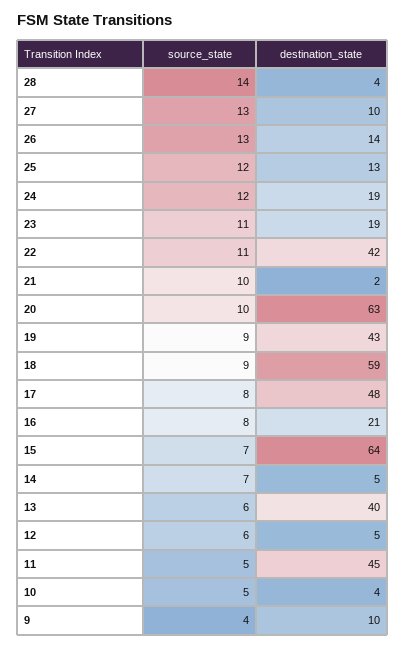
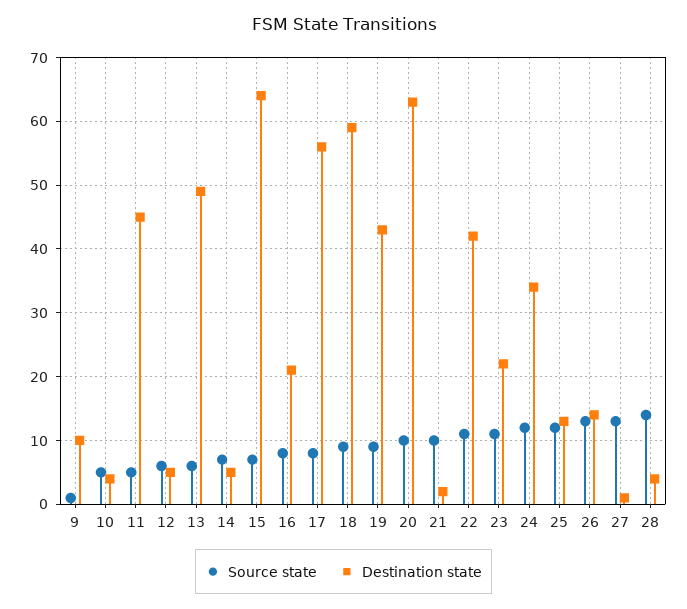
destination_state, 27: 10 -> 1
destination_state, 24: 19 -> 34
destination_state, 23: 19 -> 22
destination_state, 17: 48 -> 56
destination_state, 13: 40 -> 49
source_state, 9: 4 -> 1

